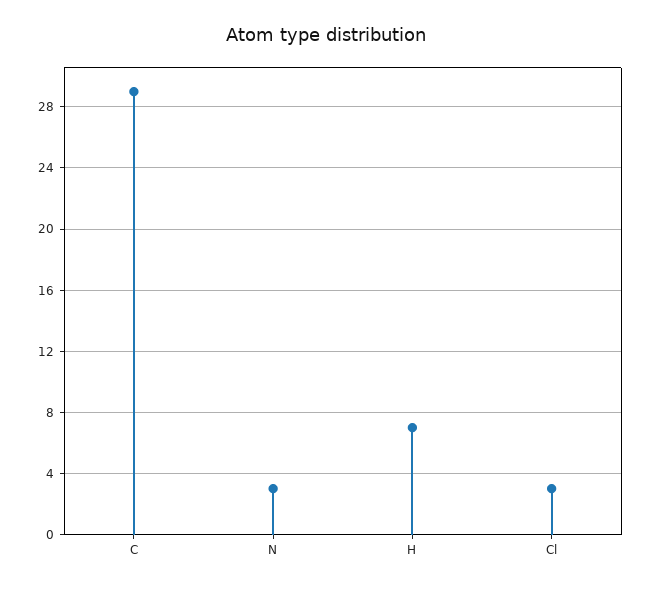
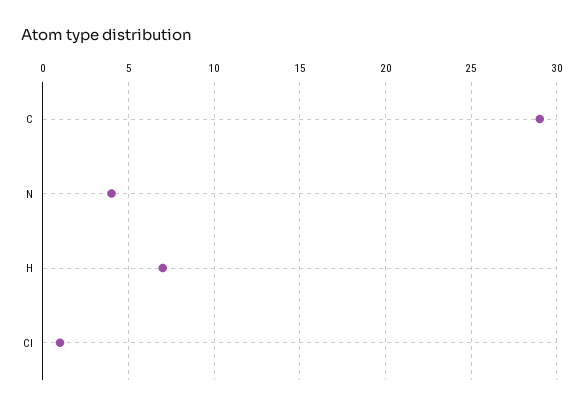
N: 3 -> 4
Cl: 3 -> 1

